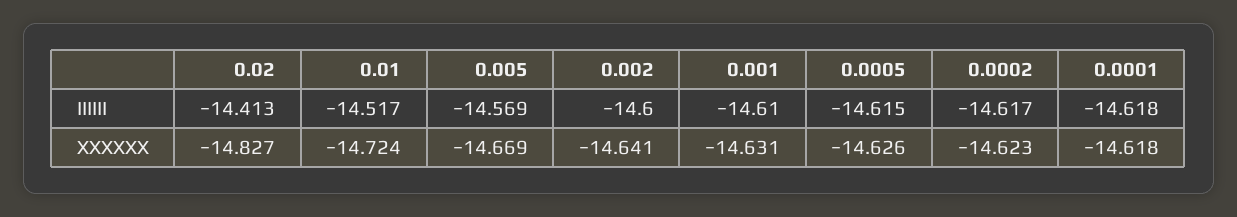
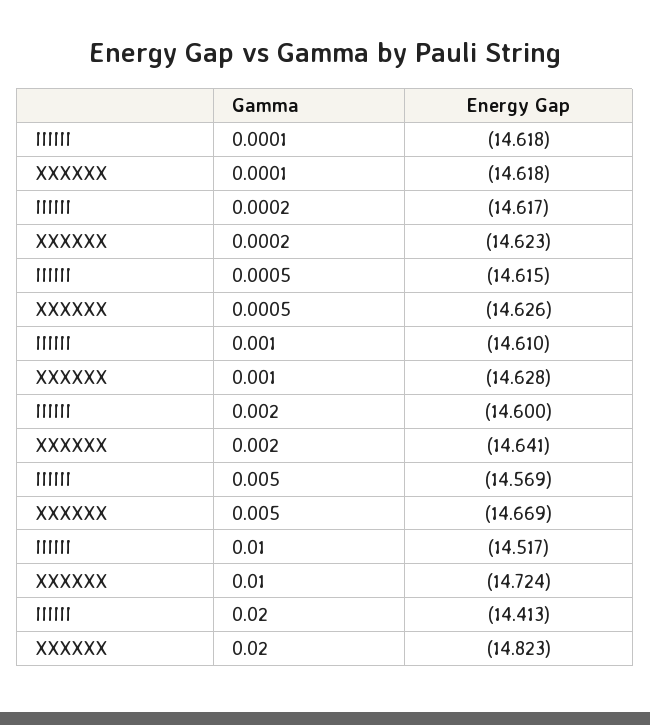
0.02, XXXXXX: -14.827 -> -14.823
0.001, XXXXXX: -14.631 -> -14.628

